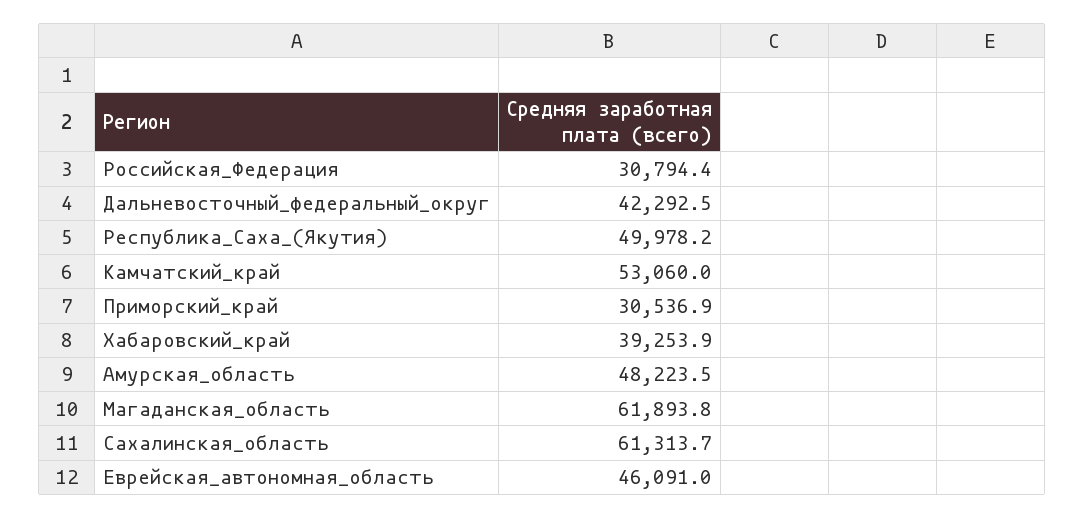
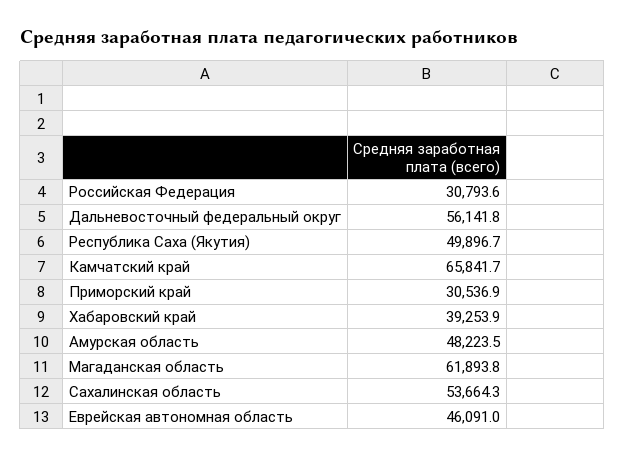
Российская_Федерация: 30794.4 -> 30793.6
Дальневосточный_федеральный_округ: 42292.5 -> 56141.8
Республика_Саха_(Якутия): 49978.2 -> 49896.7
Камчатский_край: 53060 -> 65841.7
Сахалинская_область: 61313.7 -> 53664.3

